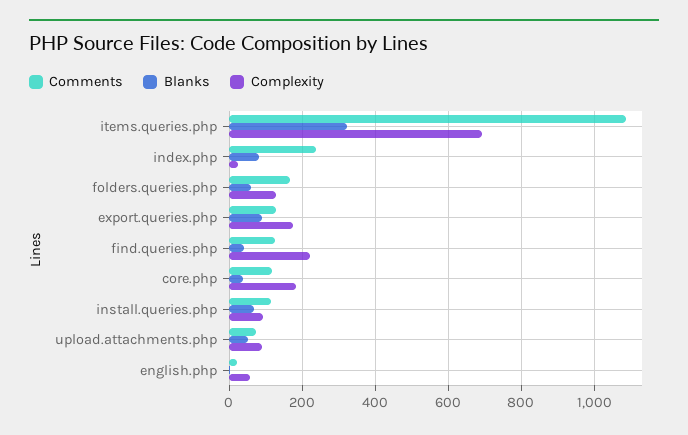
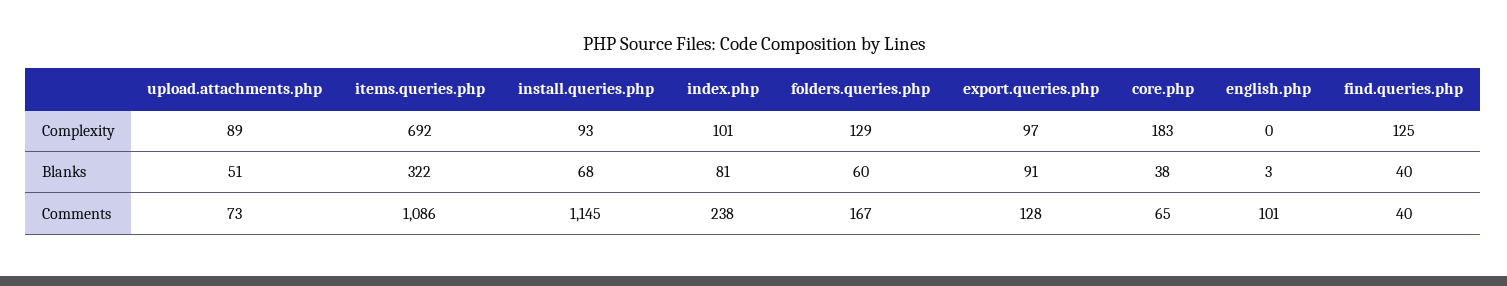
Complexity, index.php: 20 -> 101
Complexity, export.queries.php: 180 -> 97
Comments, find.queries.php: 120 -> 40
Complexity, find.queries.php: 220 -> 125
Comments, core.php: 120 -> 65
Comments, install.queries.php: 120 -> 1145
Comments, english.php: 20 -> 101
Complexity, english.php: 60 -> 0

